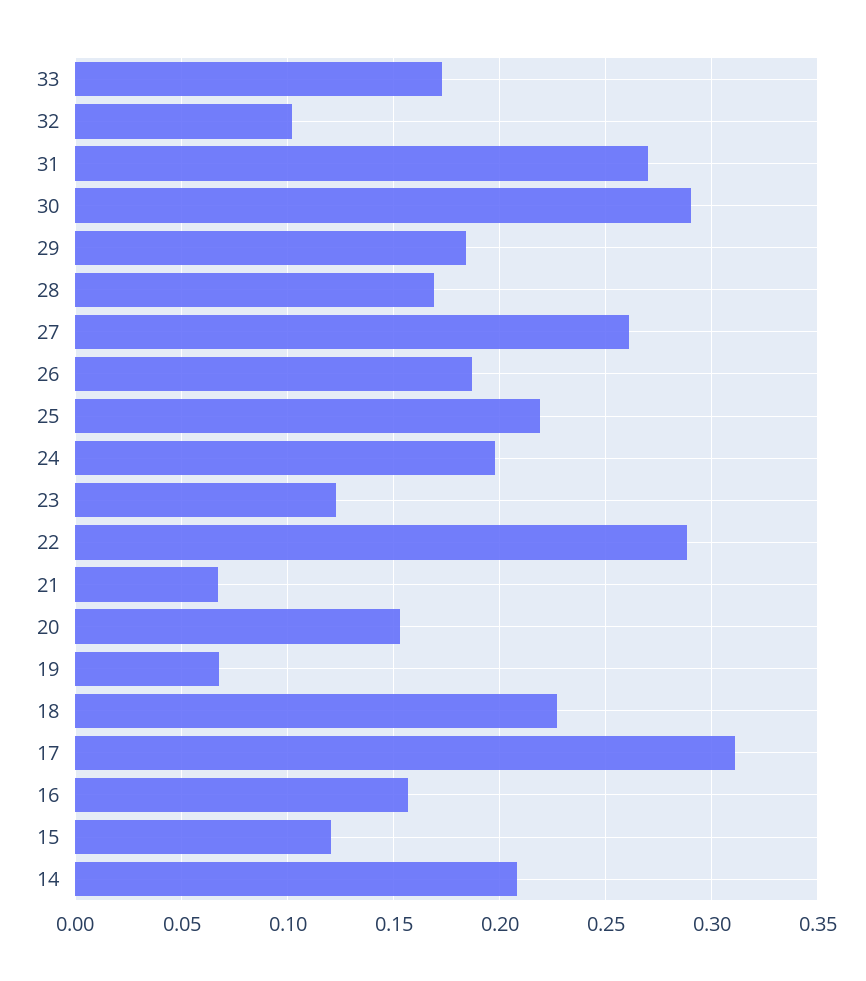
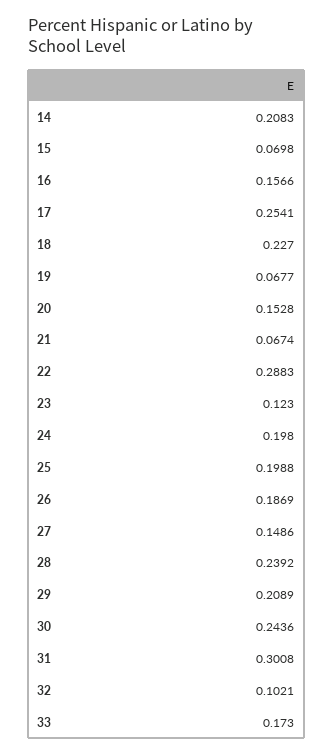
31: 0.27 -> 0.3008
30: 0.29 -> 0.2436
29: 0.185 -> 0.2089
28: 0.17 -> 0.2392
27: 0.26 -> 0.1486
25: 0.22 -> 0.1988
17: 0.31 -> 0.2541
15: 0.12 -> 0.0698

